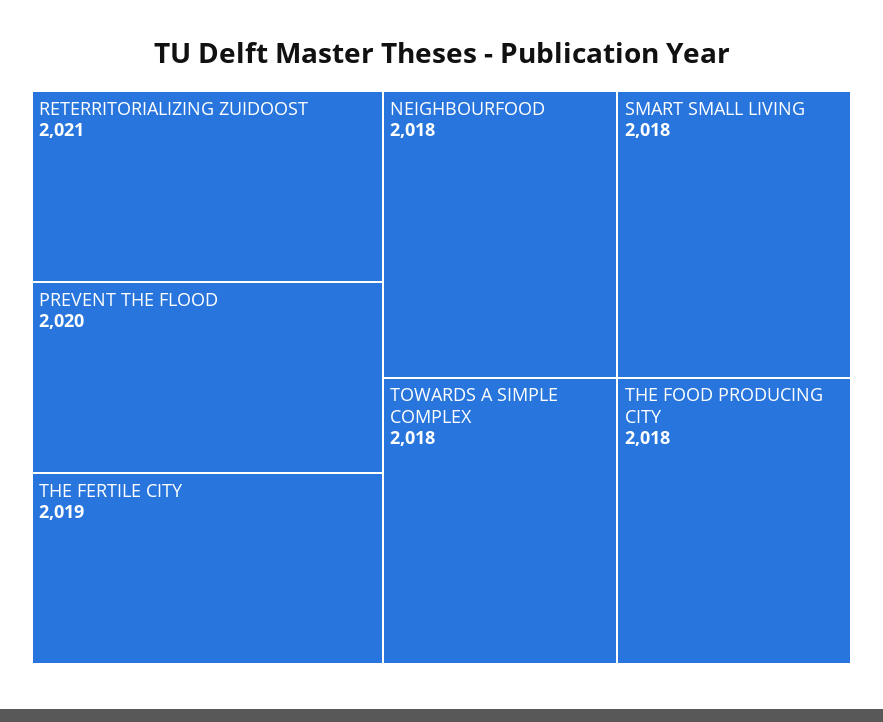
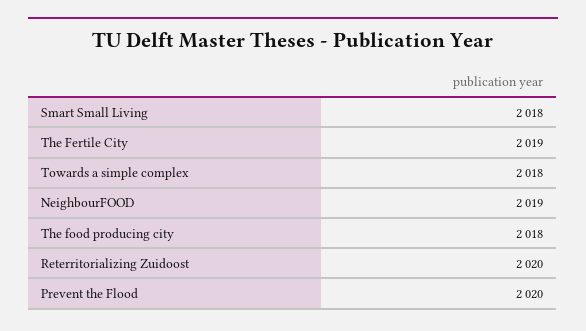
RETERRITORIALIZING ZUIDOOST: 2021 -> 2020
NEIGHBOURFOOD: 2018 -> 2019

